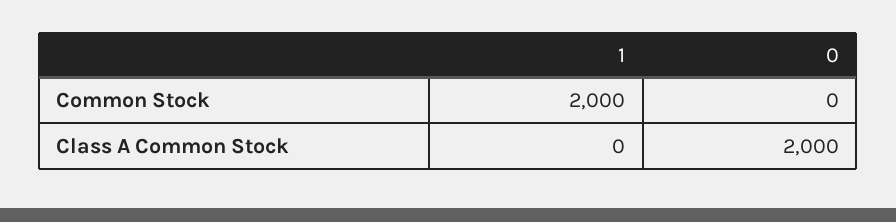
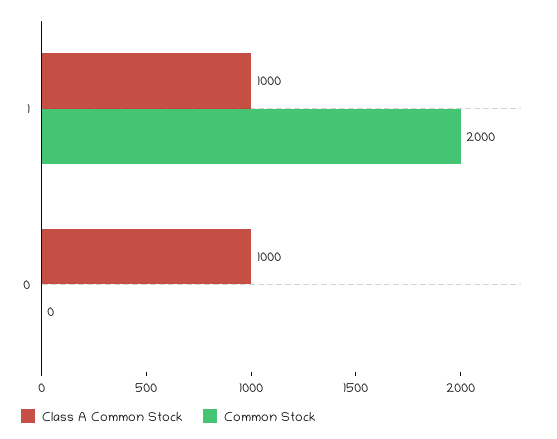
Class A Common Stock, 1: 0 -> 1000
Class A Common Stock, 0: 2000 -> 1000

